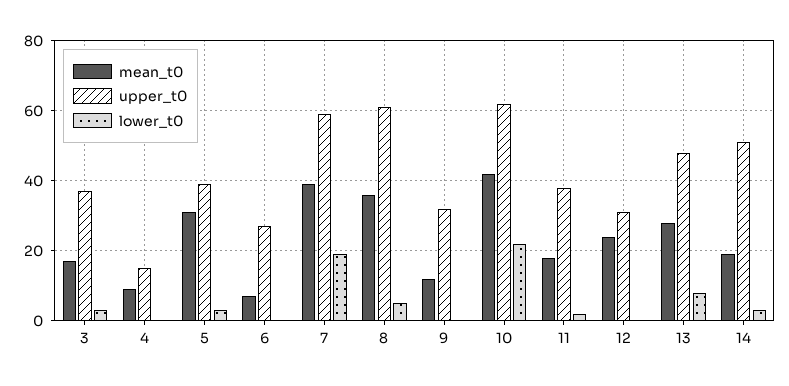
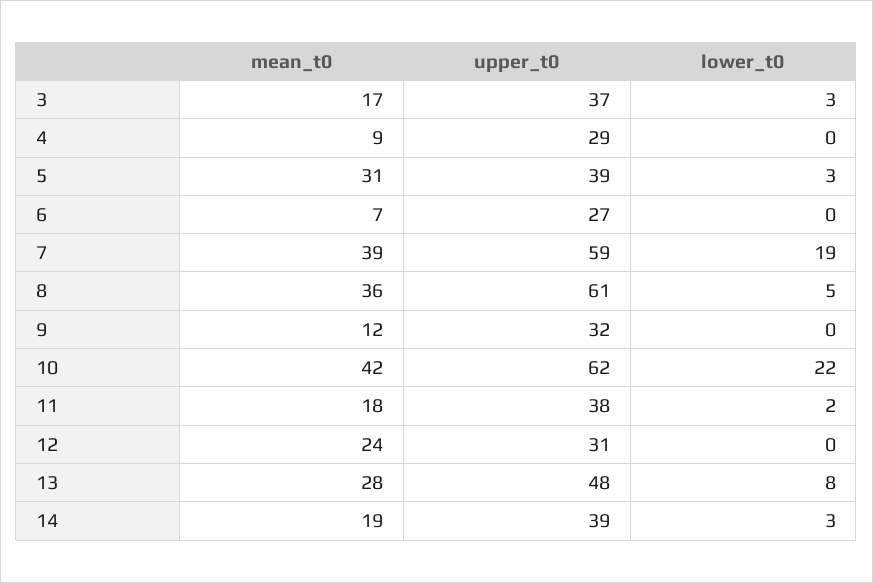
upper_t0, 4: 15 -> 29
upper_t0, 14: 50 -> 39

